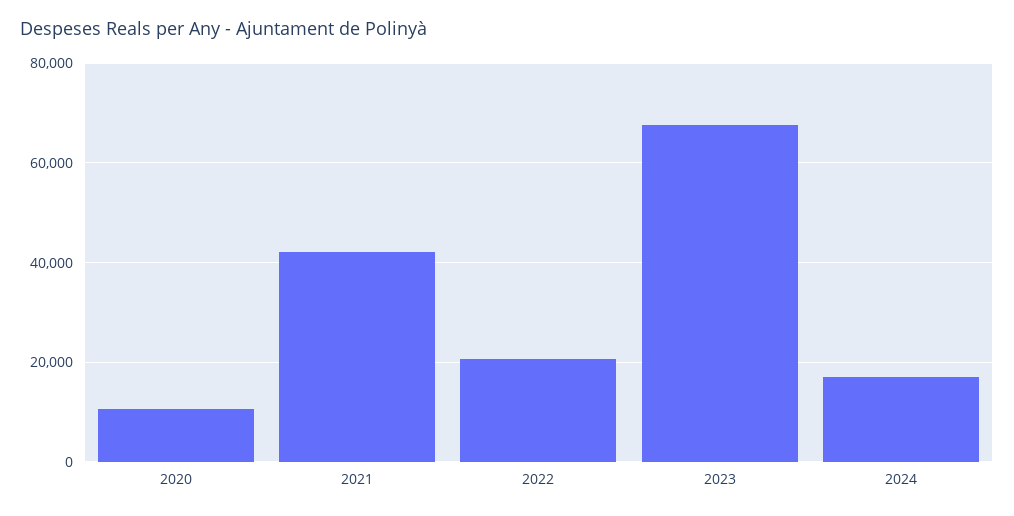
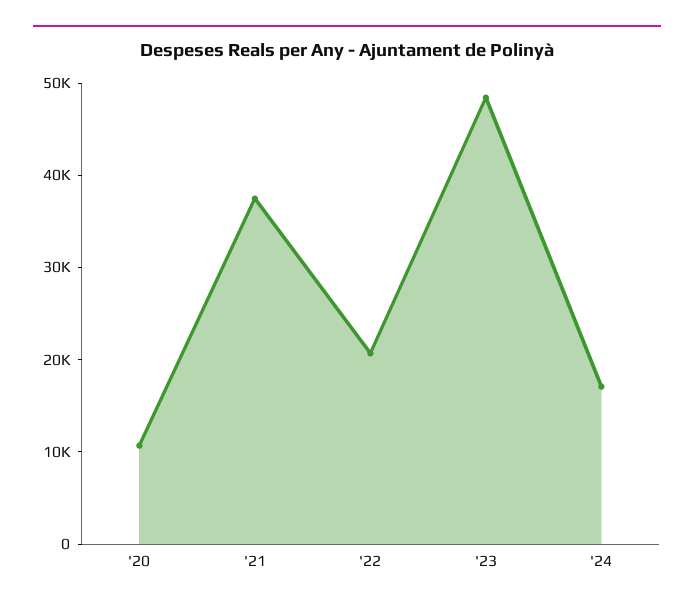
2021: 42000 -> 38000
2023: 68000 -> 48000

